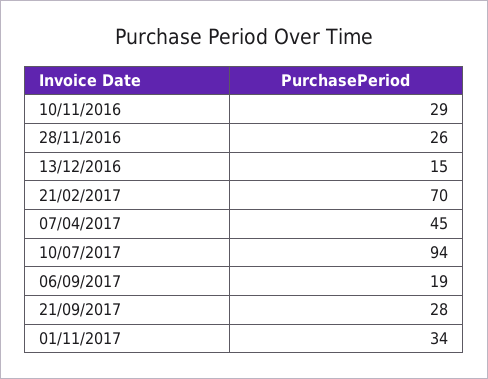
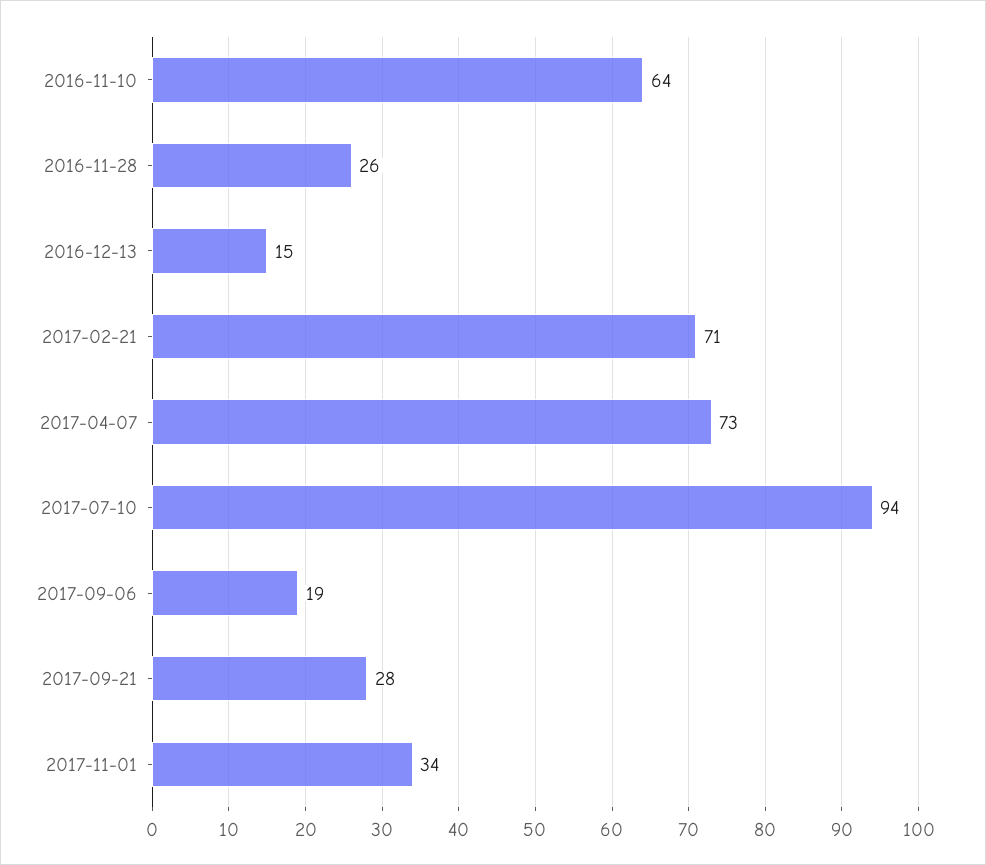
10/11/2016: 29 -> 64
21/02/2017: 70 -> 71
07/04/2017: 45 -> 73

